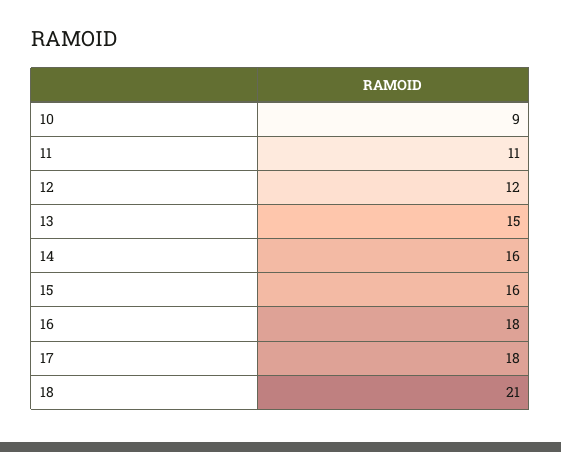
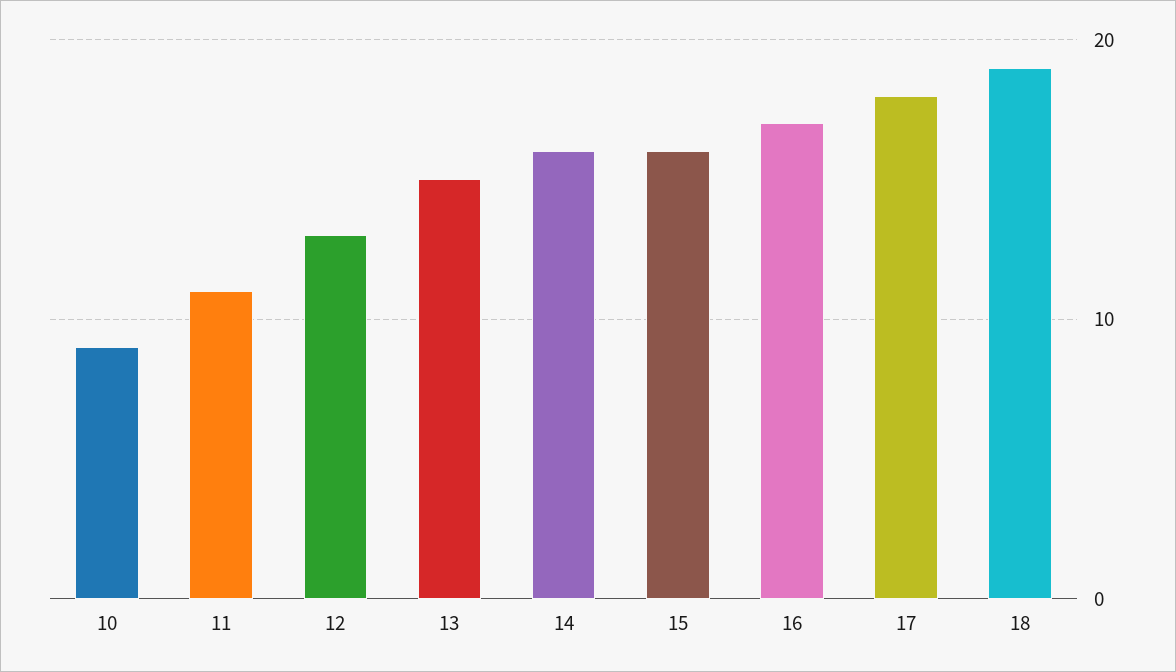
12: 12 -> 13
16: 18 -> 17
18: 21 -> 19

